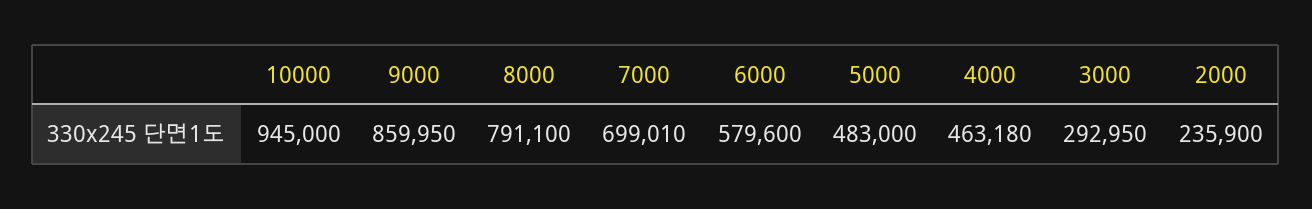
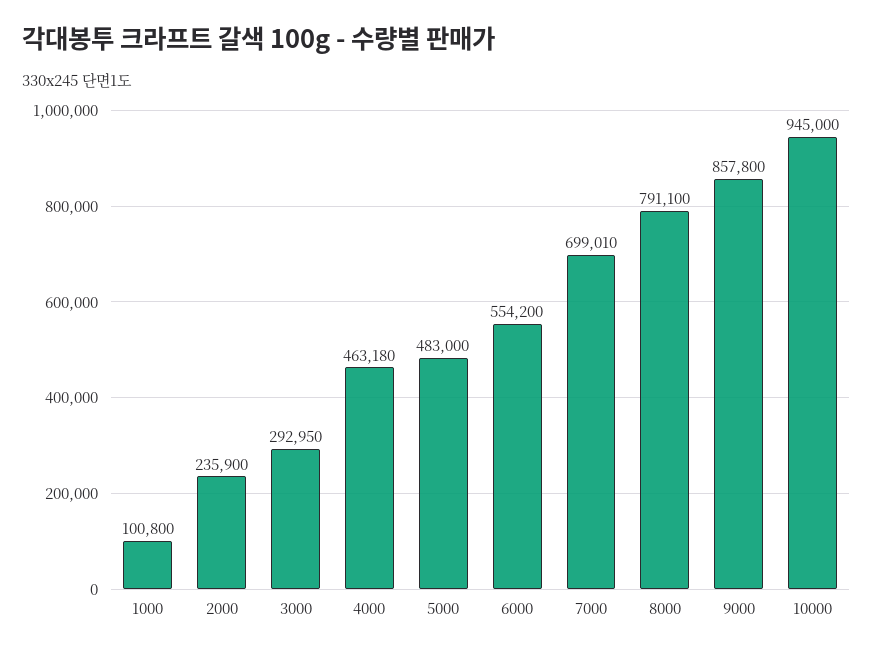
9000: 859950 -> 857800
6000: 579600 -> 554200
1000: none -> 100800

